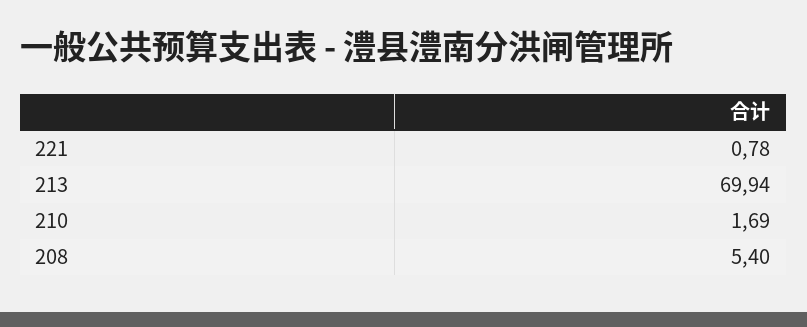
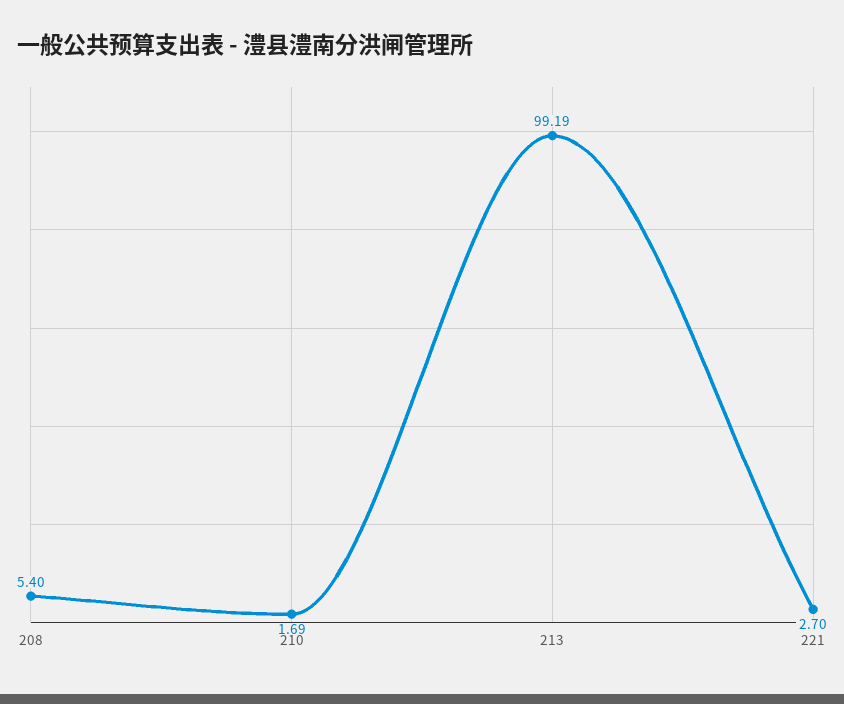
221: 0.78 -> 2.7
213: 69.94 -> 99.19

